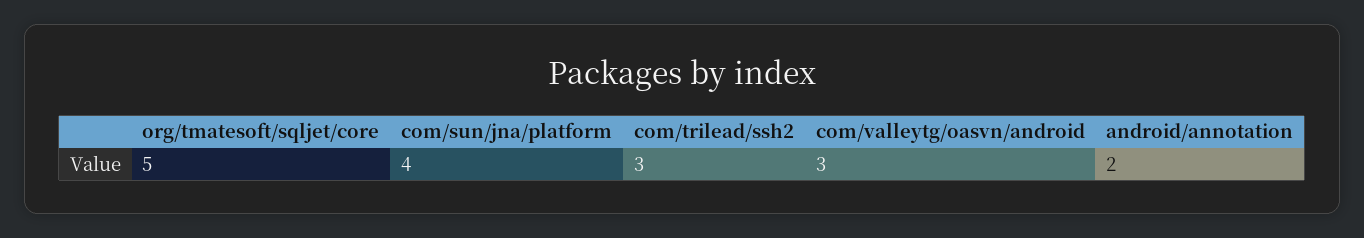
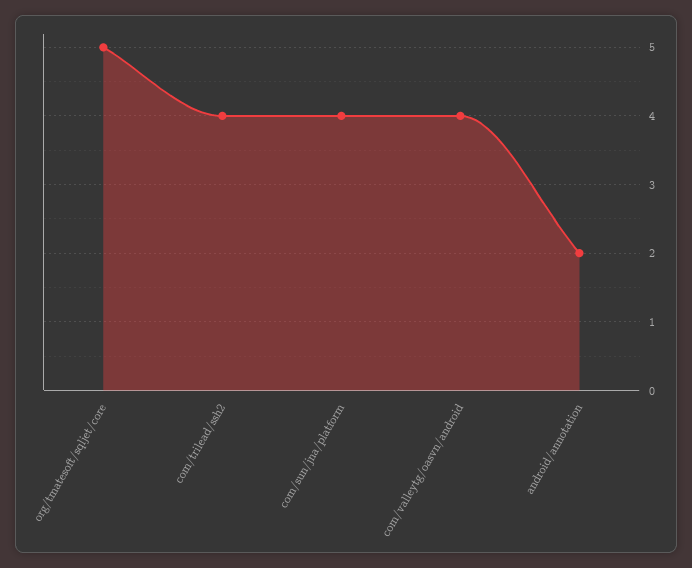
com/trilead/ssh2: 3 -> 4
com/valleytg/oasvn/android: 3 -> 4

